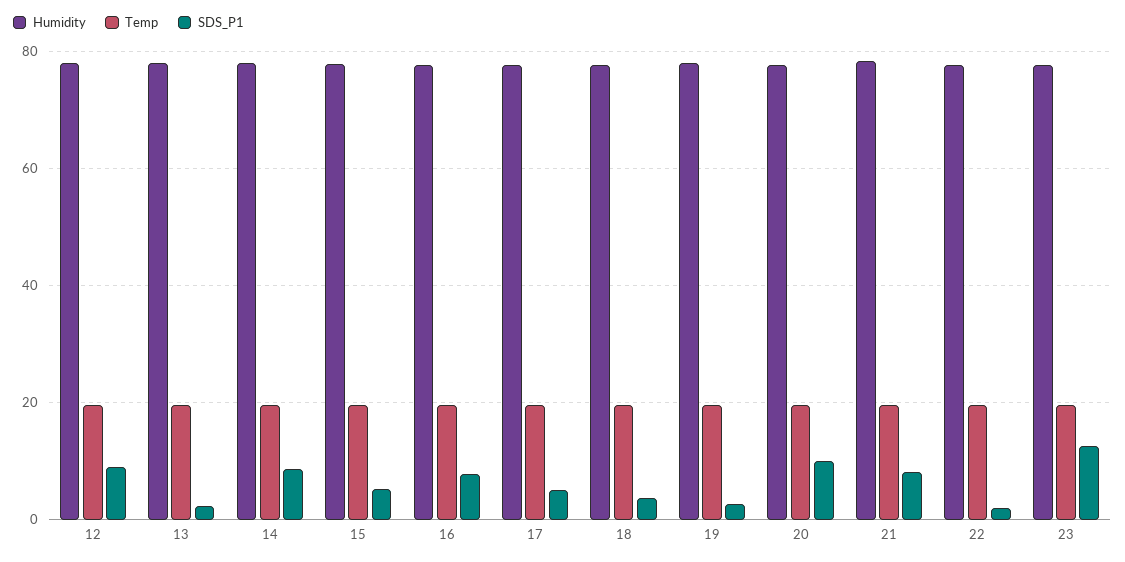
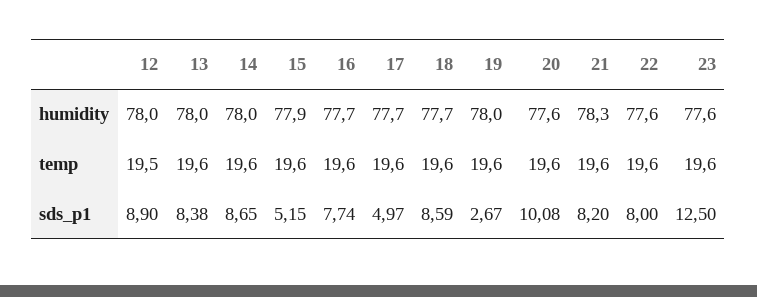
SDS_P1, 13: 2 -> 8.38
SDS_P1, 18: 4 -> 8.59
SDS_P1, 22: 2 -> 8

